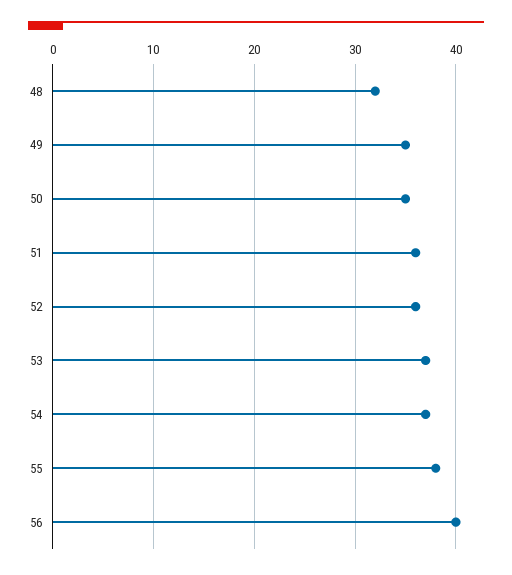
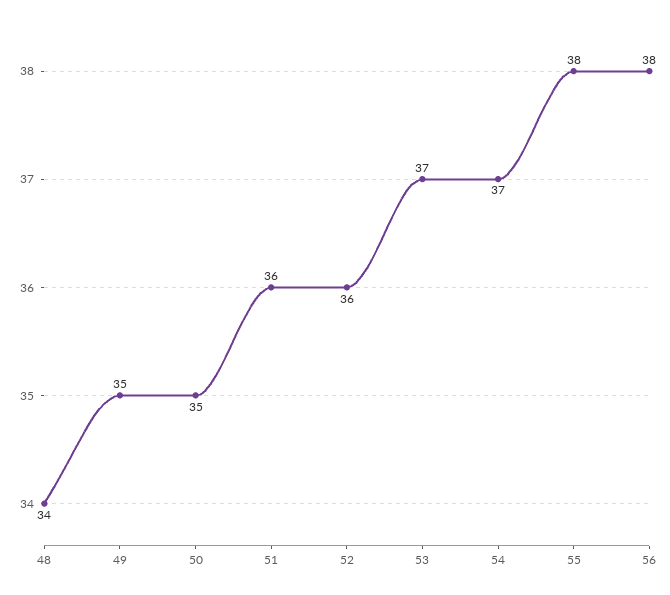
48: 32 -> 34
56: 40 -> 38

